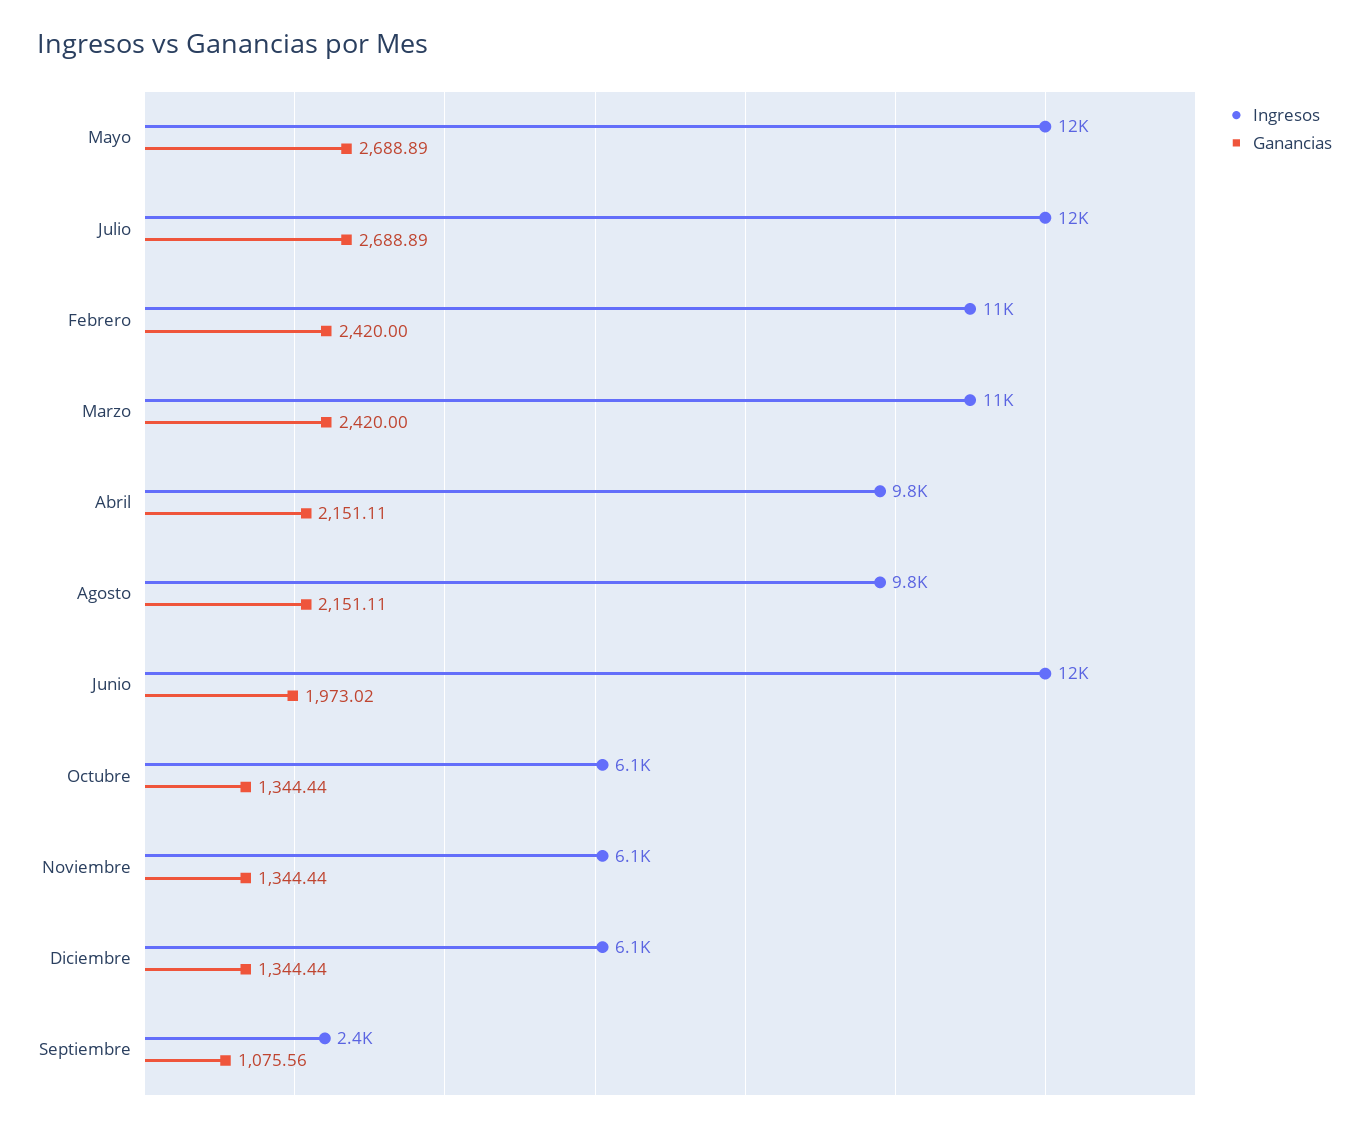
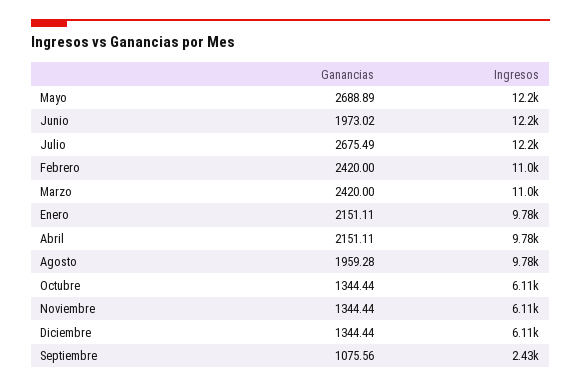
Ganancias, Julio: 2688.89 -> 2675.49
Ganancias, Agosto: 2151.11 -> 1959.28
Ganancias, Enero: none -> 2151.11
Ingresos, Enero: none -> 9780

